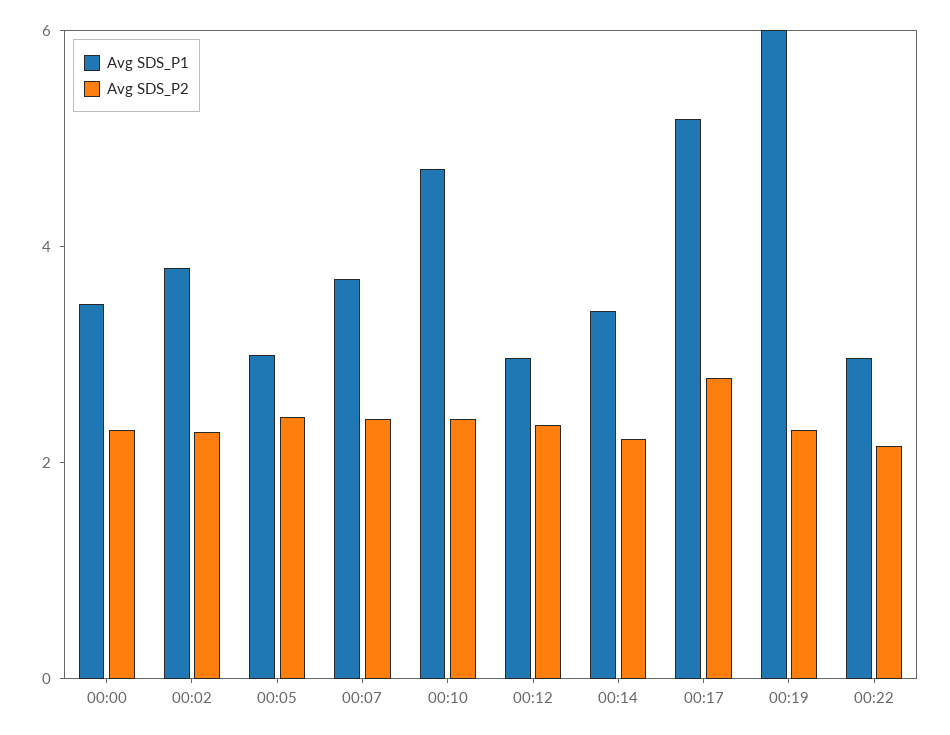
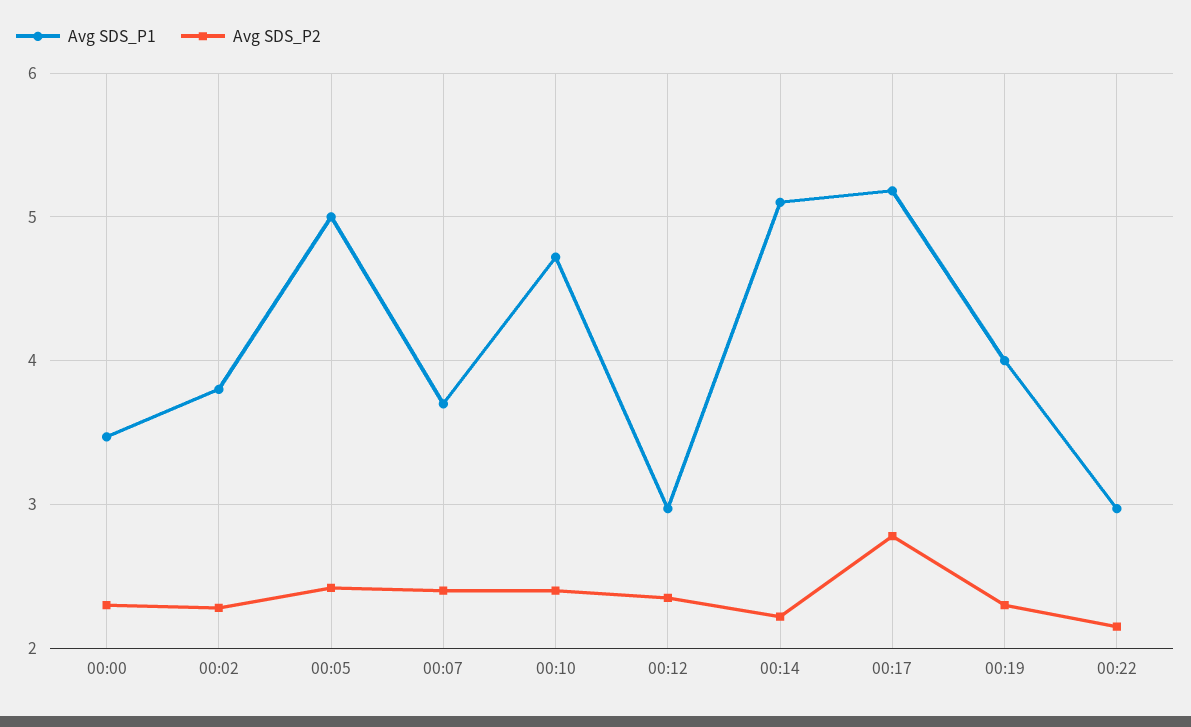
Avg SDS_P1, 00:05: 3 -> 5
Avg SDS_P1, 00:14: 3.5 -> 5.1
Avg SDS_P1, 00:19: 6 -> 4

